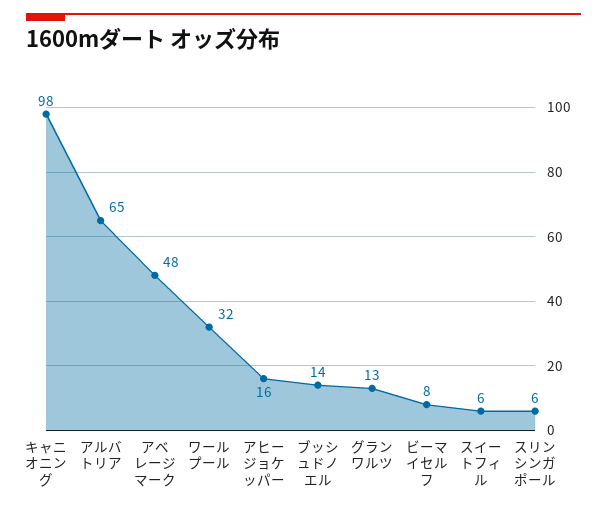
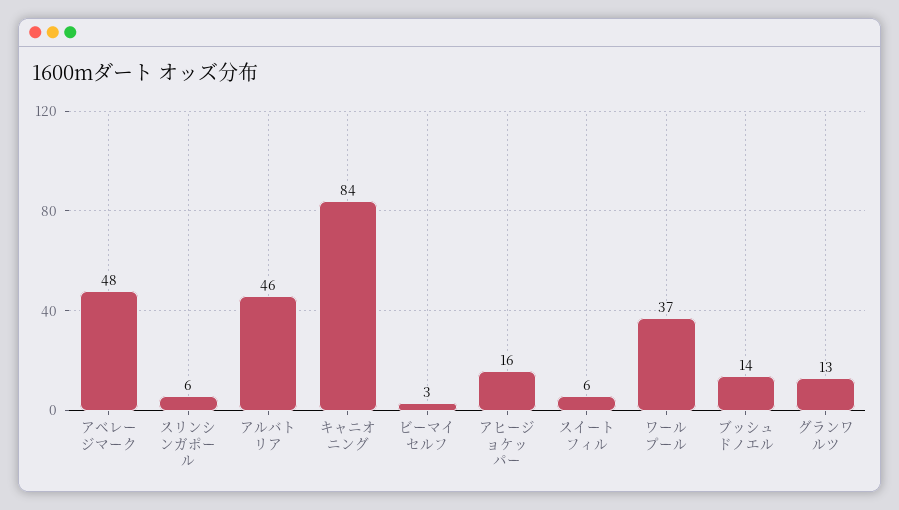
キャニオニング: 98 -> 84
アルバトリア: 65 -> 46
ワールプール: 32 -> 37
ビーマイセルフ: 8 -> 3

